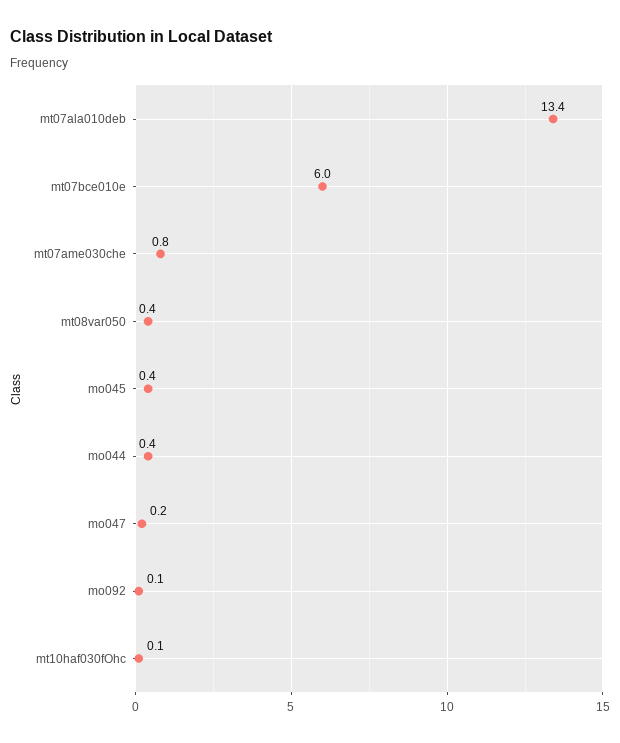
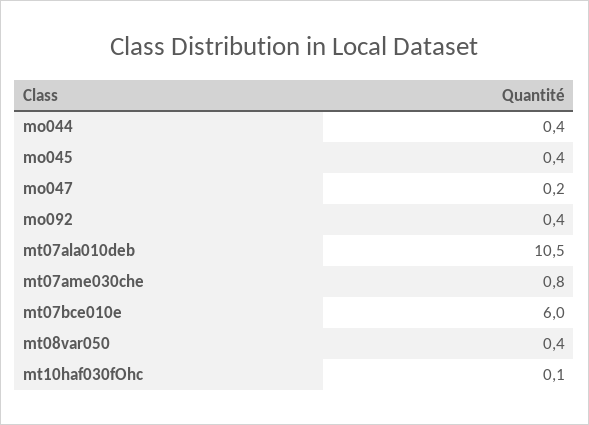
mt07ala010deb: 13.4 -> 10.5
mo092: 0.1 -> 0.4

